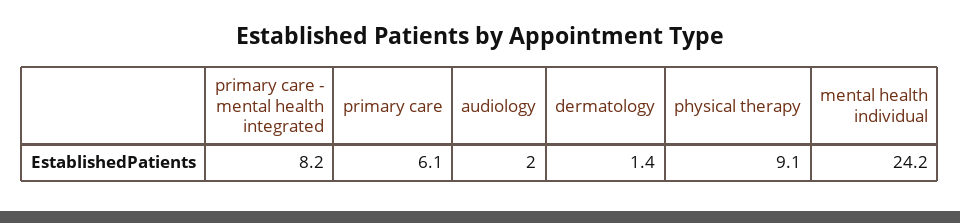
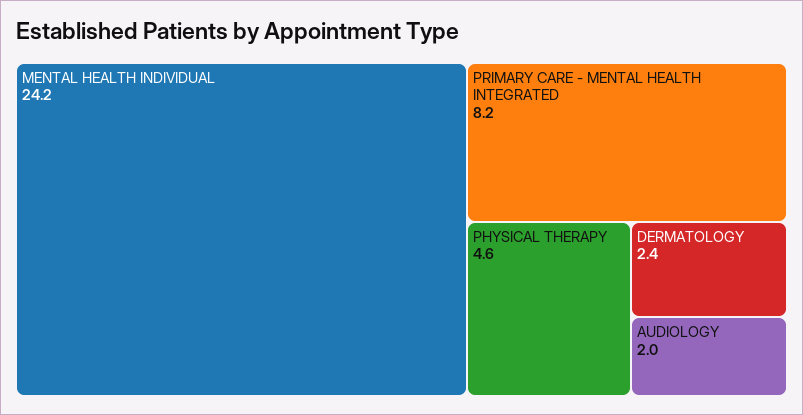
primary care: 6.1 -> none
dermatology: 1.4 -> 2.4
physical therapy: 9.1 -> 4.6

